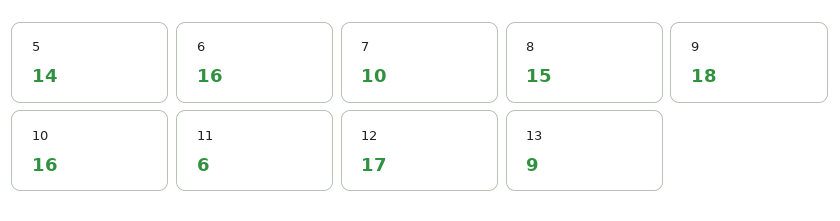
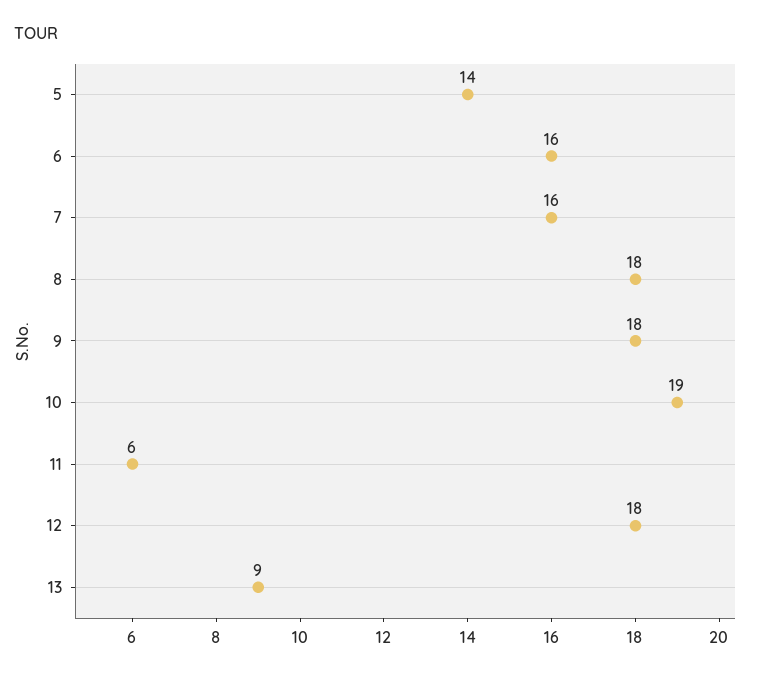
7: 10 -> 16
8: 15 -> 18
10: 16 -> 19
12: 17 -> 18

